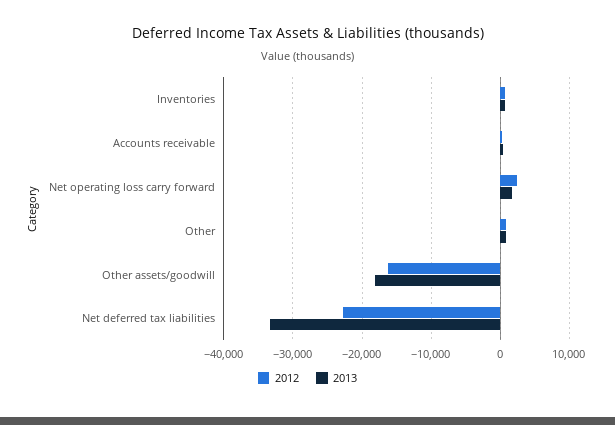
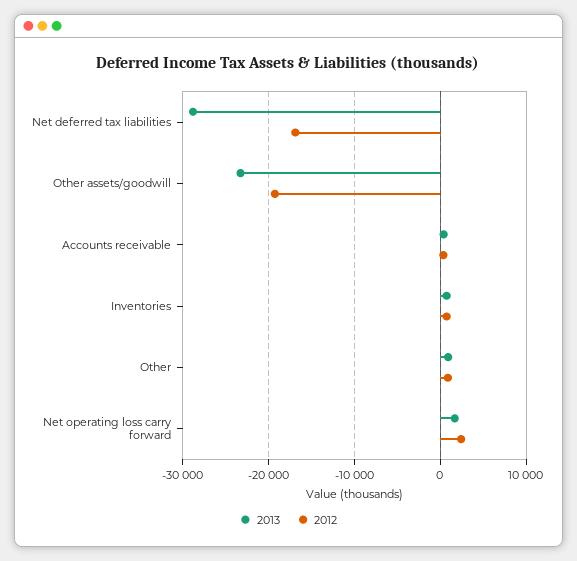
2012, Other assets/goodwill: -16000 -> -19000
2013, Other assets/goodwill: -18000 -> -23000
2012, Net deferred tax liabilities: -23000 -> -17000
2013, Net deferred tax liabilities: -33000 -> -29000

